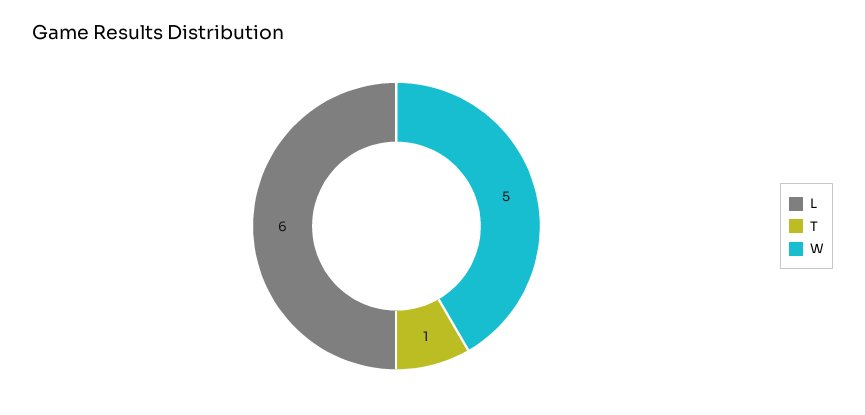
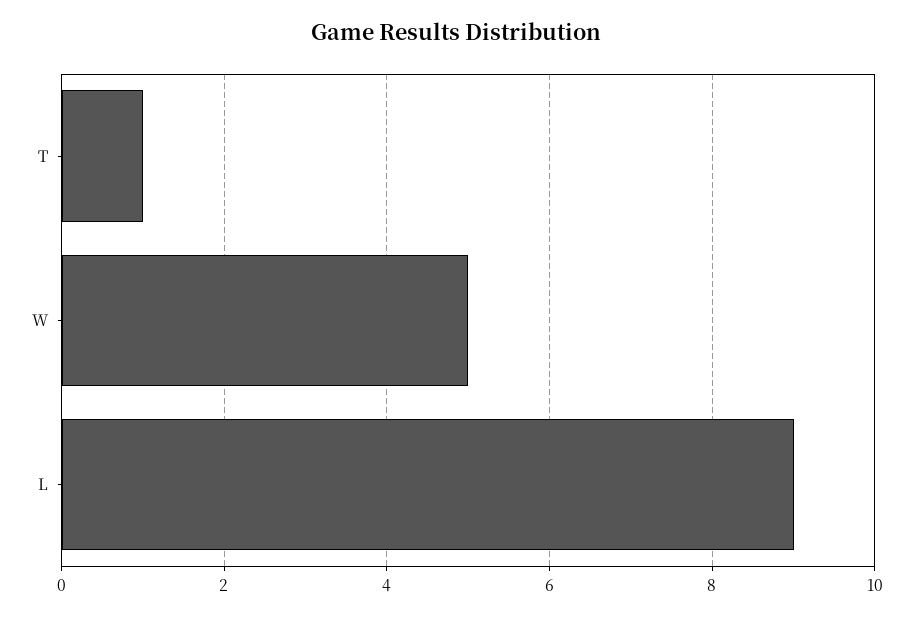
L: 6 -> 9

